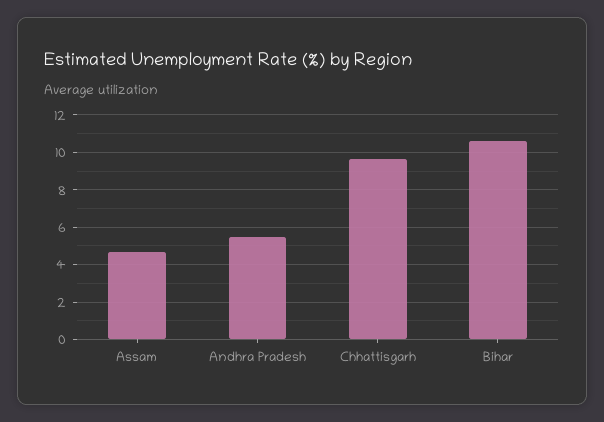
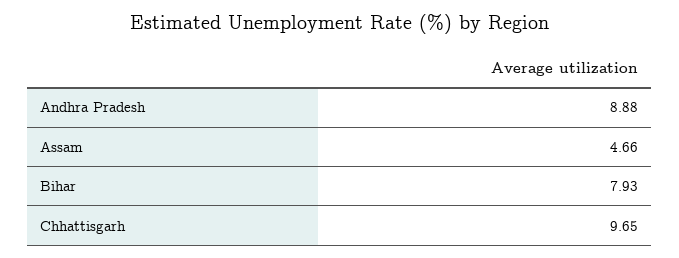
Andhra Pradesh: 5.5 -> 8.88
Bihar: 10.5 -> 7.93

